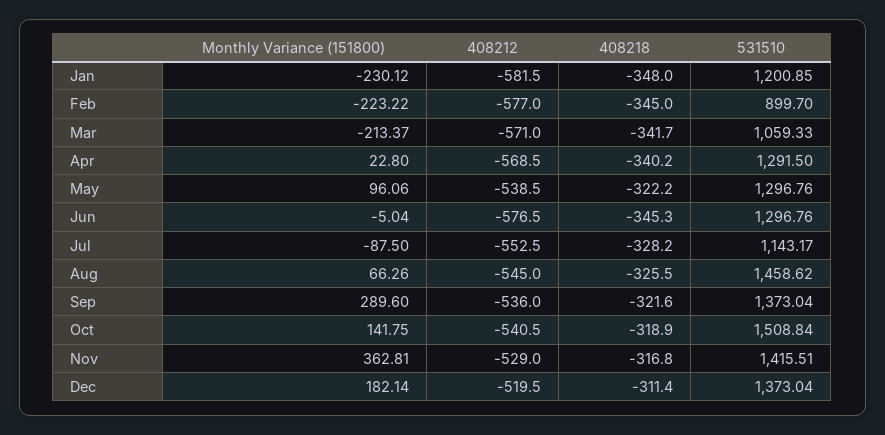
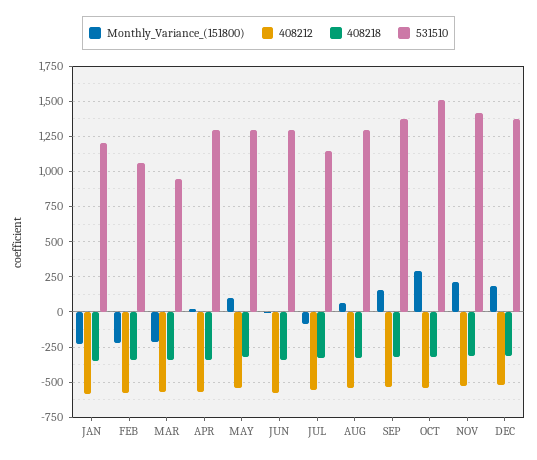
531510, Feb: 899.7 -> 1050
531510, Mar: 1059.33 -> 950
531510, Aug: 1458.62 -> 1300
Monthly Variance (151800), Sep: 289.6 -> 150
Monthly Variance (151800), Oct: 141.75 -> 300
Monthly Variance (151800), Nov: 362.81 -> 200

